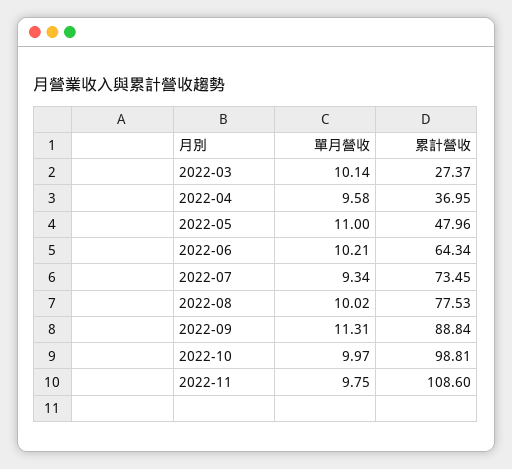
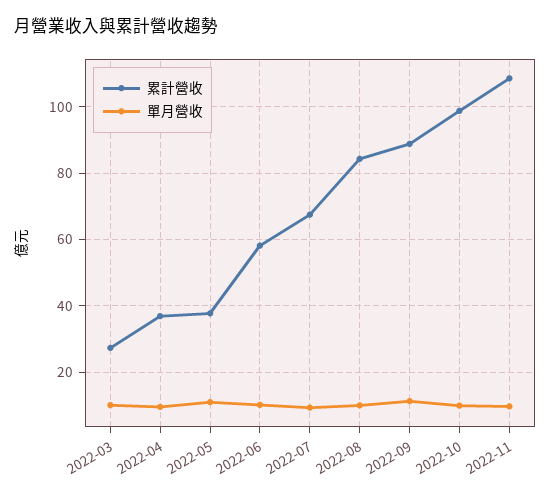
累計營收, 2022-05: 47.96 -> 38
累計營收, 2022-06: 64.34 -> 58
累計營收, 2022-07: 73.45 -> 68
累計營收, 2022-08: 77.53 -> 84

